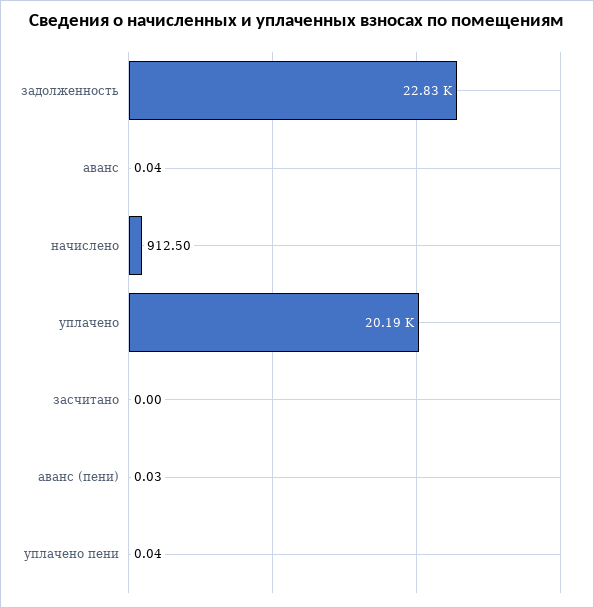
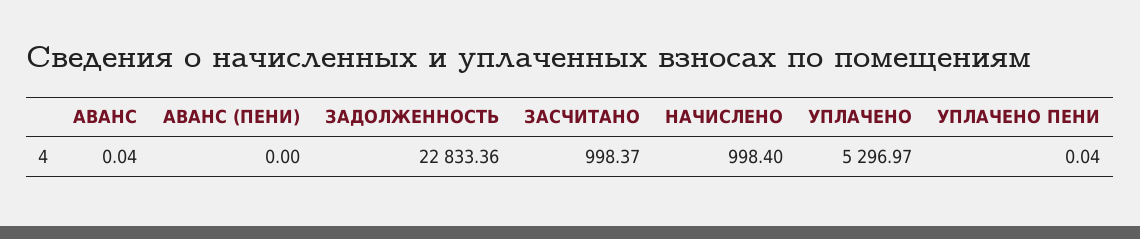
начислено: 912.5 -> 998.4
уплачено: 20190 -> 5296.97
засчитано: 0 -> 998.37
аванс (пени): 0.03 -> 0

